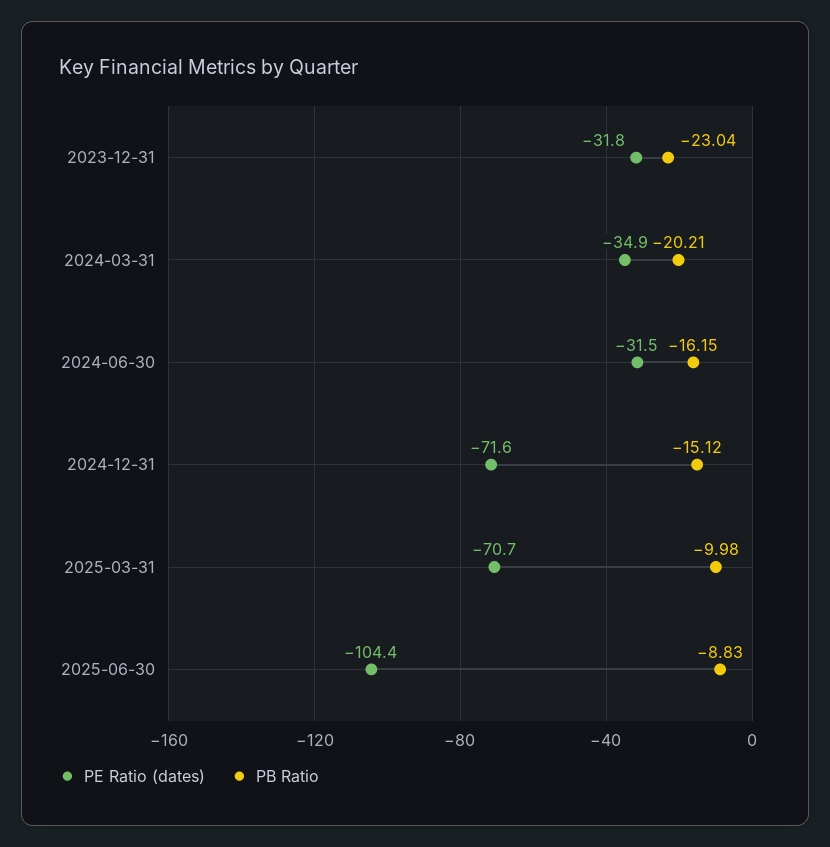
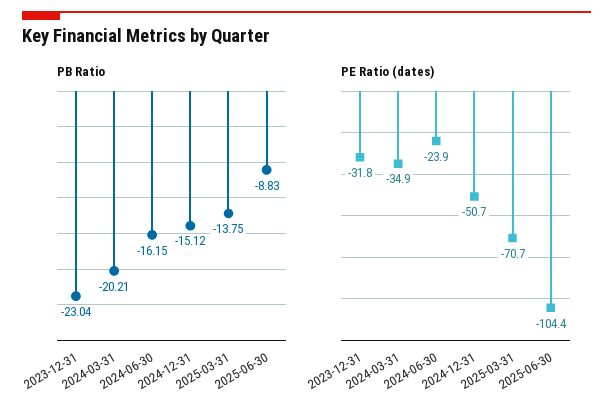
PE Ratio (dates), 2024-06-30: -31.5 -> -23.9
PE Ratio (dates), 2024-12-31: -71.6 -> -50.7
PB Ratio, 2025-03-31: -9.98 -> -13.75

